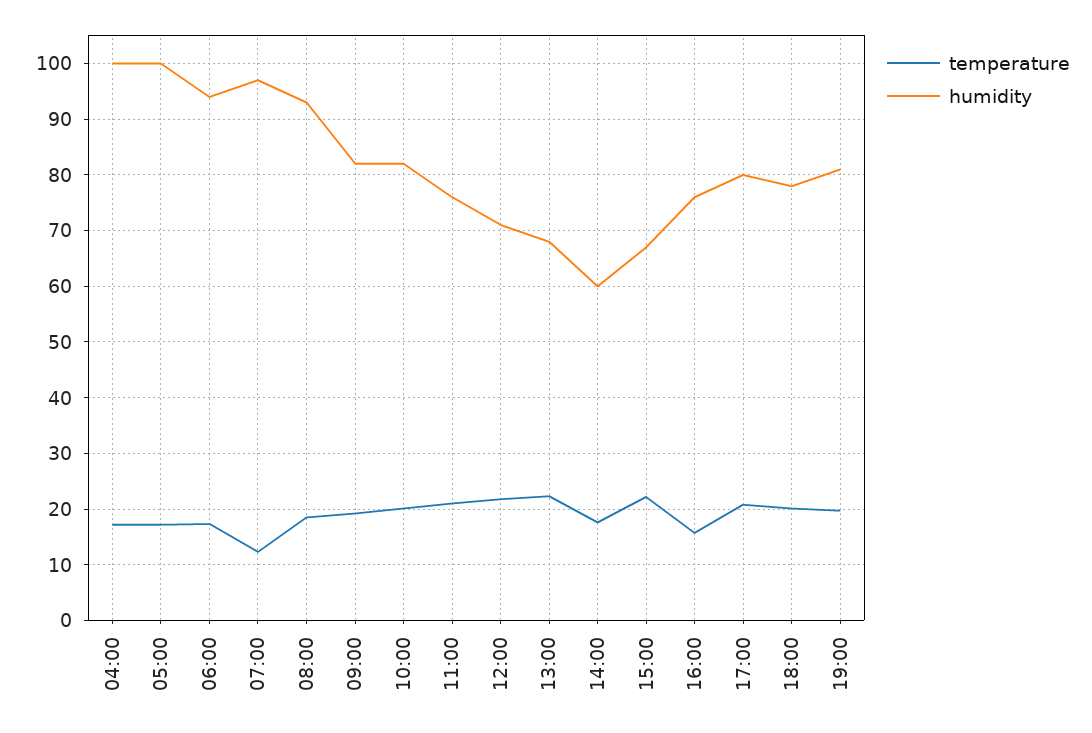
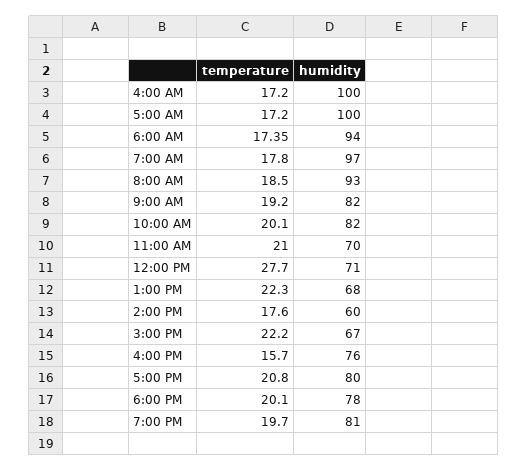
temperature, 07:00: 12 -> 17.8
humidity, 11:00: 76 -> 70
temperature, 12:00: 22 -> 27.7

